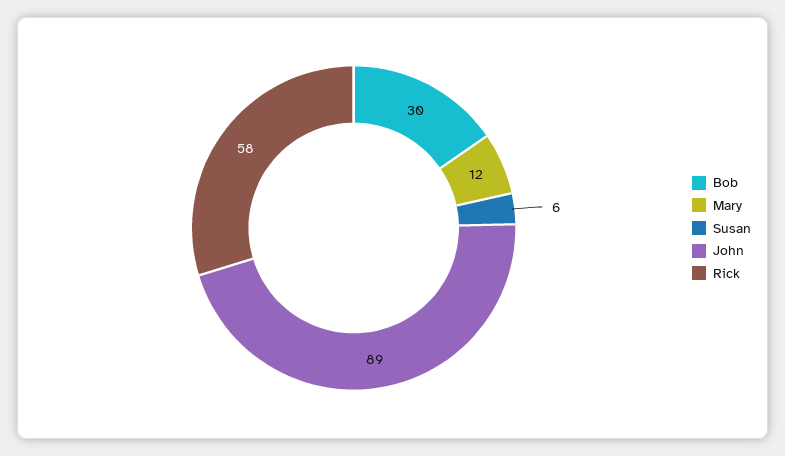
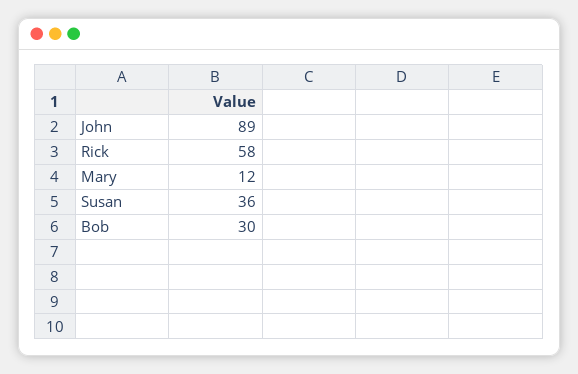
Susan: 6 -> 36

